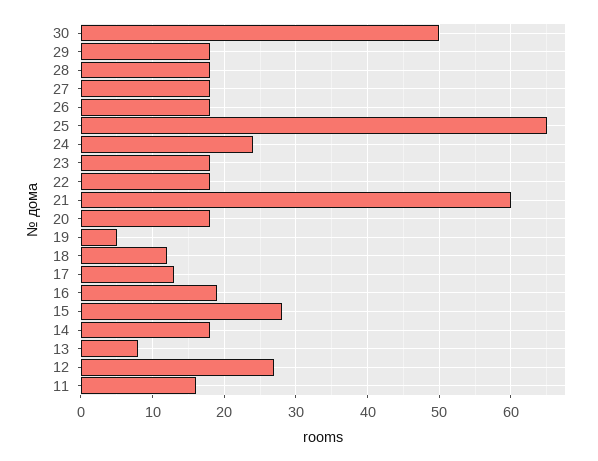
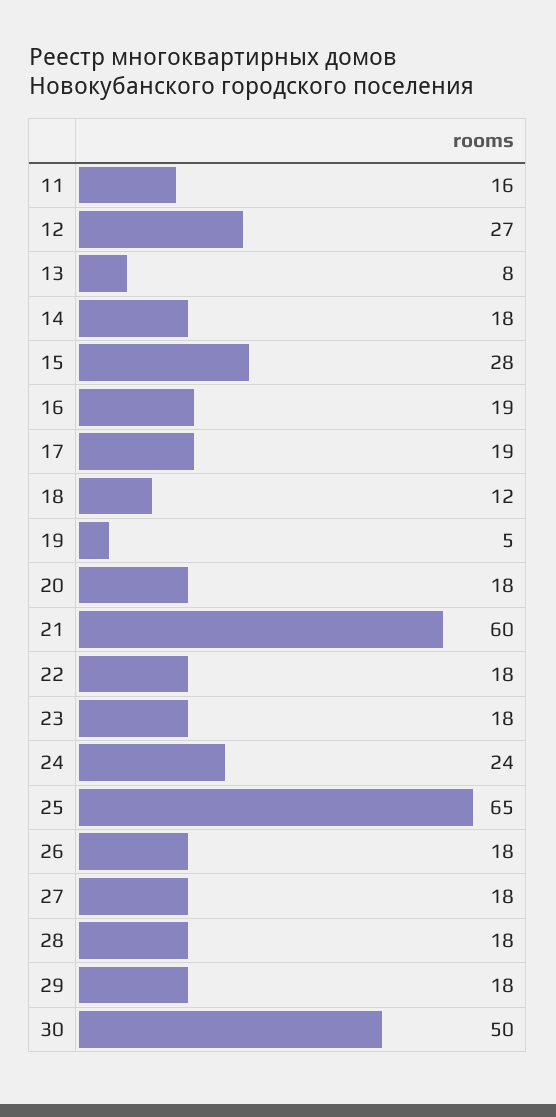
17: 13 -> 19

